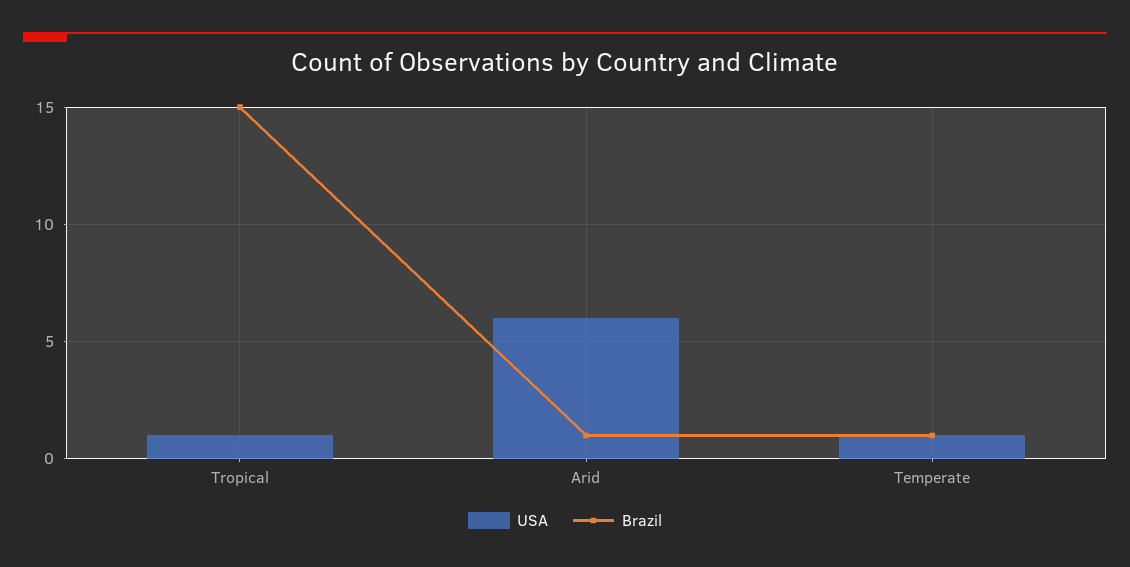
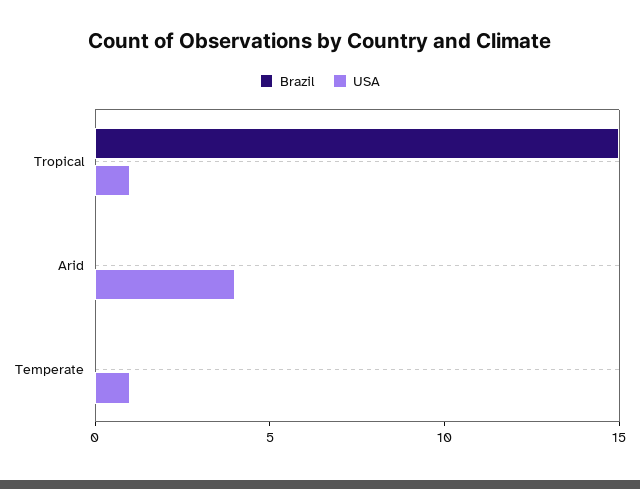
USA, Arid: 6 -> 4
Brazil, Arid: 1 -> 0
Brazil, Temperate: 1 -> 0

